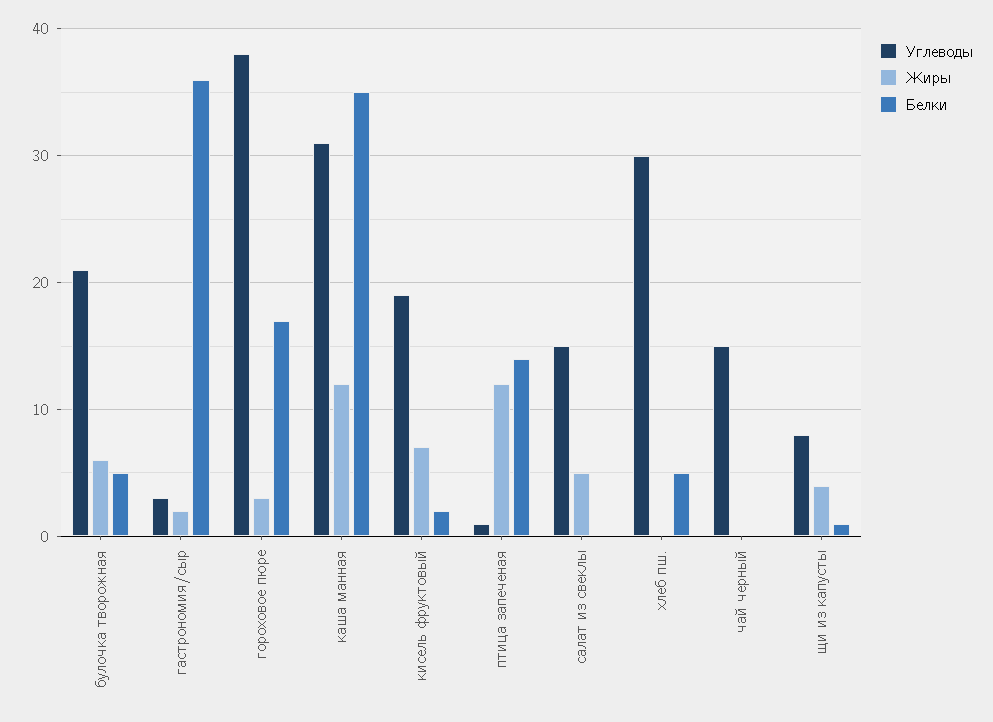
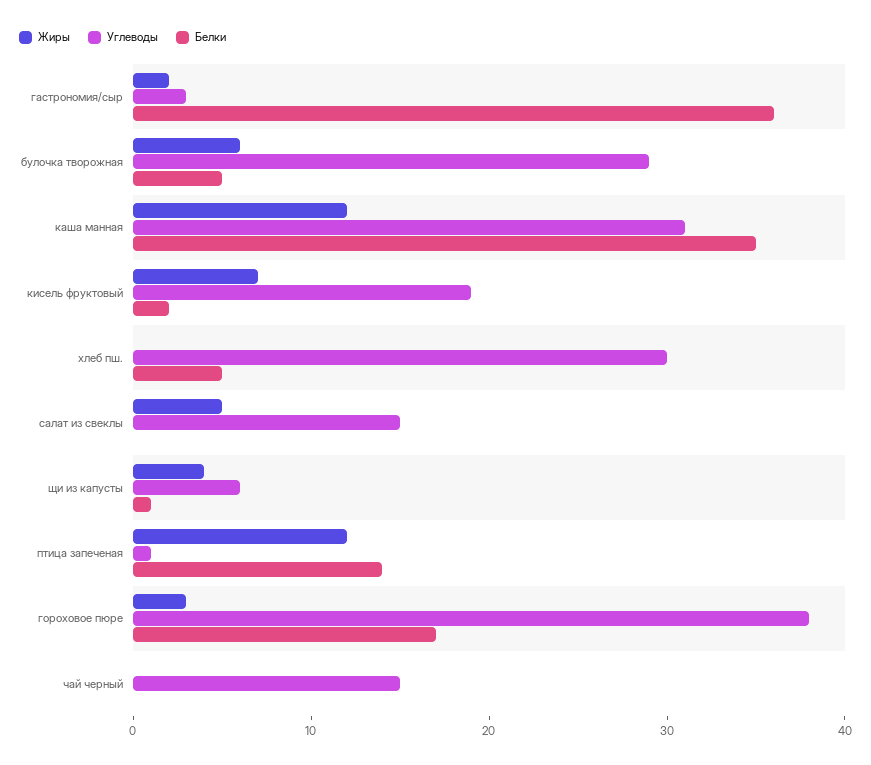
Углеводы, булочка творожная: 21 -> 29
Углеводы, щи из капусты: 8 -> 6

